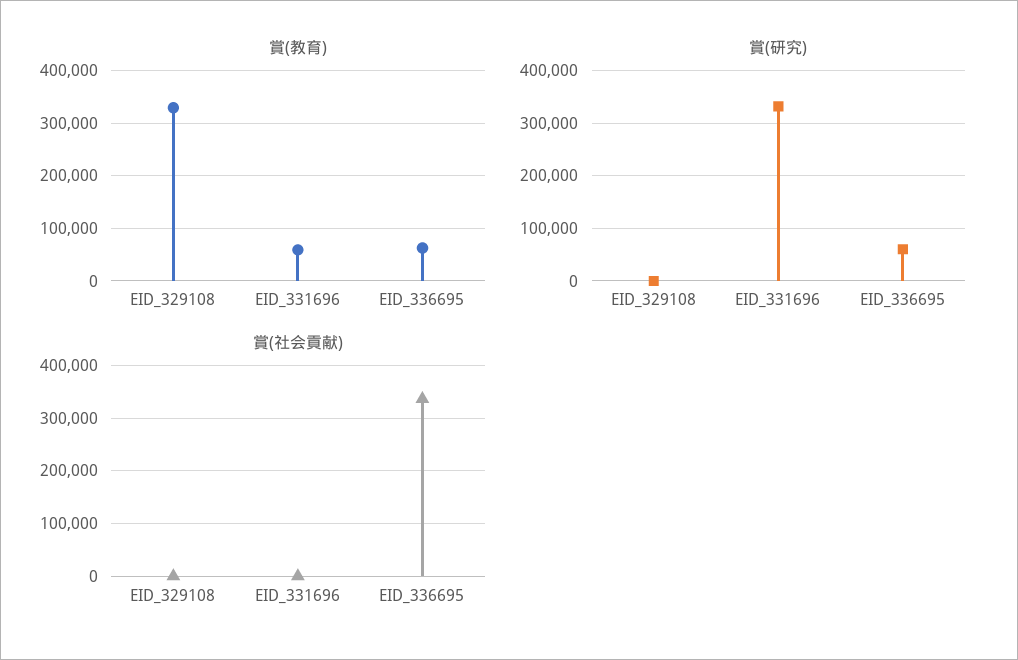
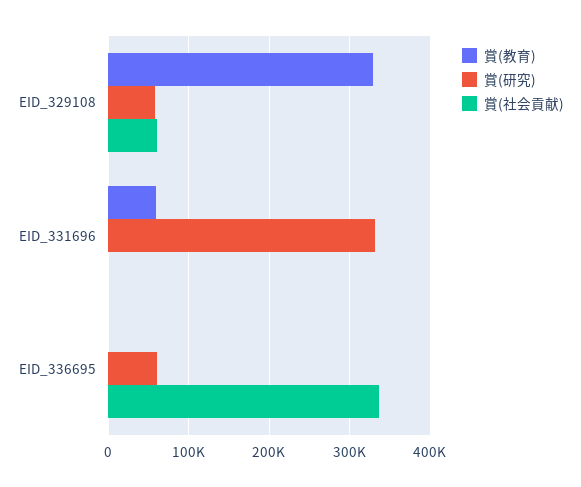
賞(教育), EID_336695: 60000 -> 0
賞(研究), EID_329108: 0 -> 60000
賞(社会貢献), EID_329108: 0 -> 60000

